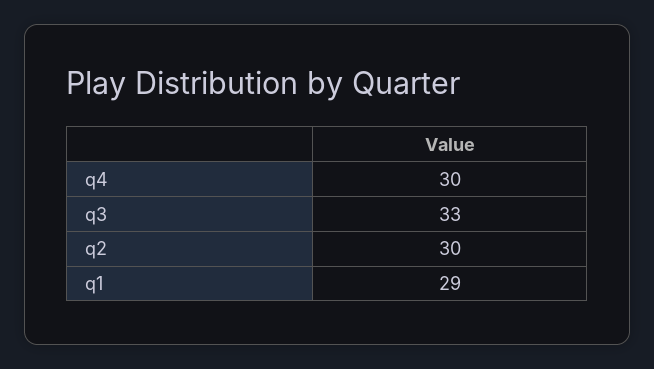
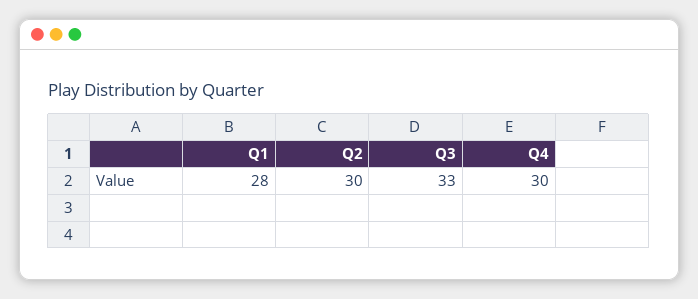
q1: 29 -> 28

